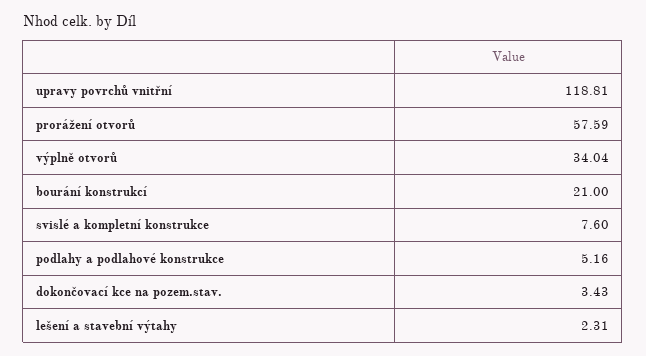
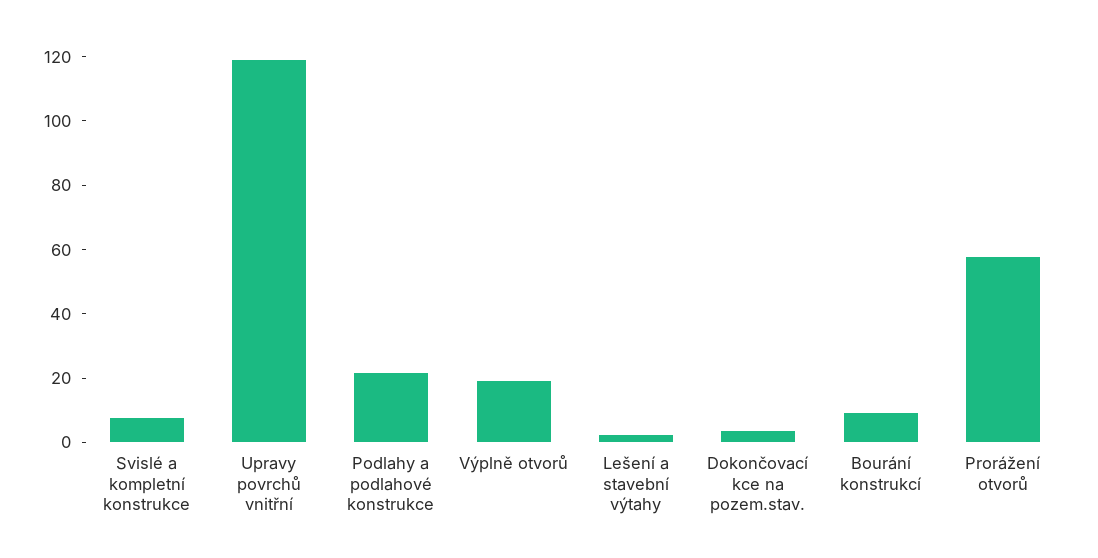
výplně otvorů: 34.04 -> 20
bourání konstrukcí: 21 -> 10
podlahy a podlahové konstrukce: 5.16 -> 20

